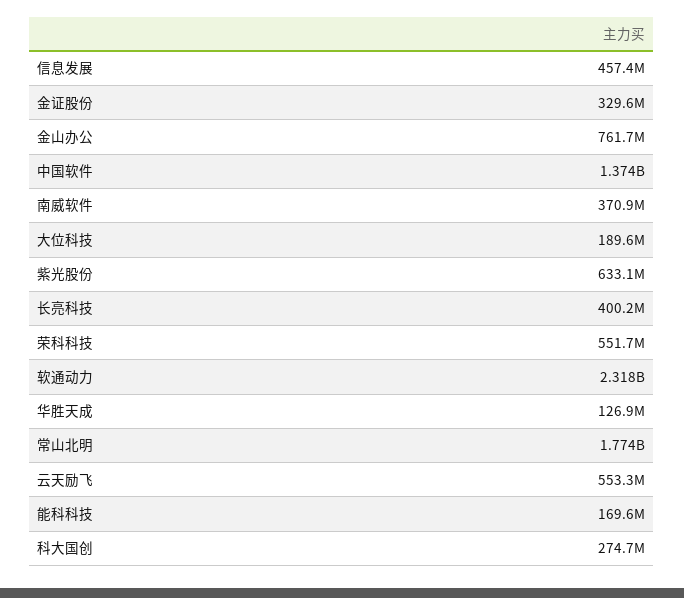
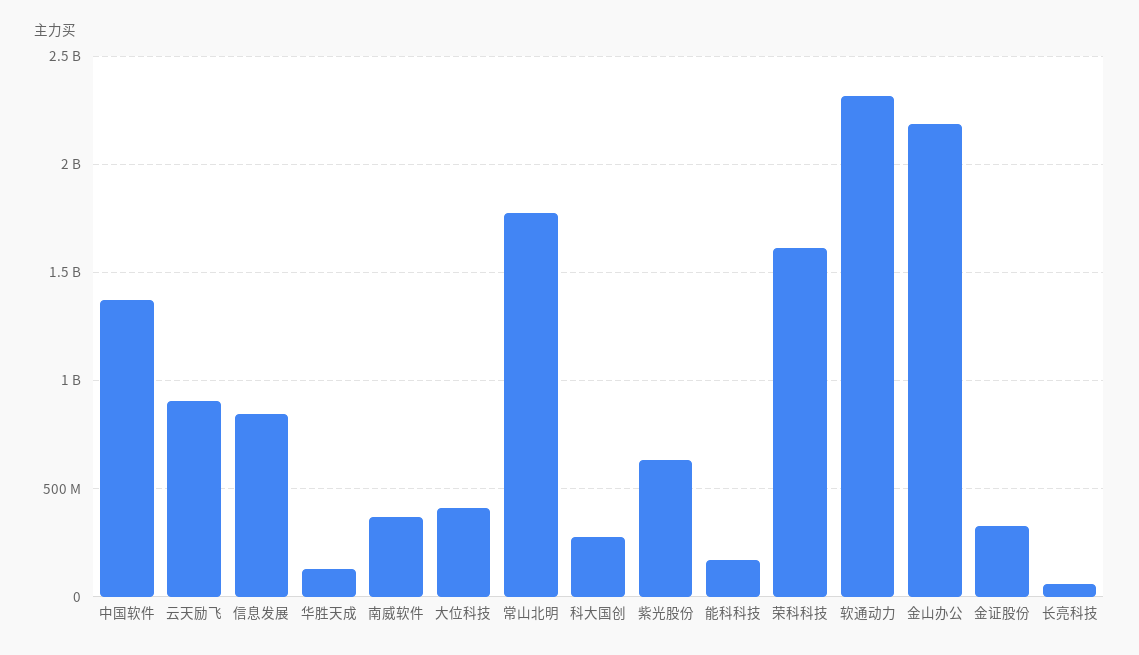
信息发展: 457400000 -> 850000000
金山办公: 761700000 -> 2200000000
大位科技: 189600000 -> 400000000
长亮科技: 400200000 -> 50000000
荣科科技: 551700000 -> 1600000000
云天励飞: 553300000 -> 900000000

